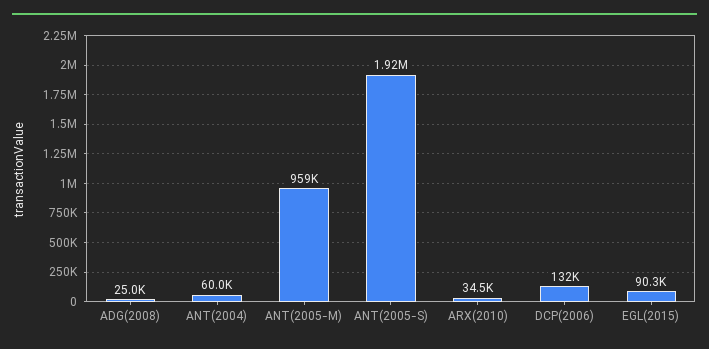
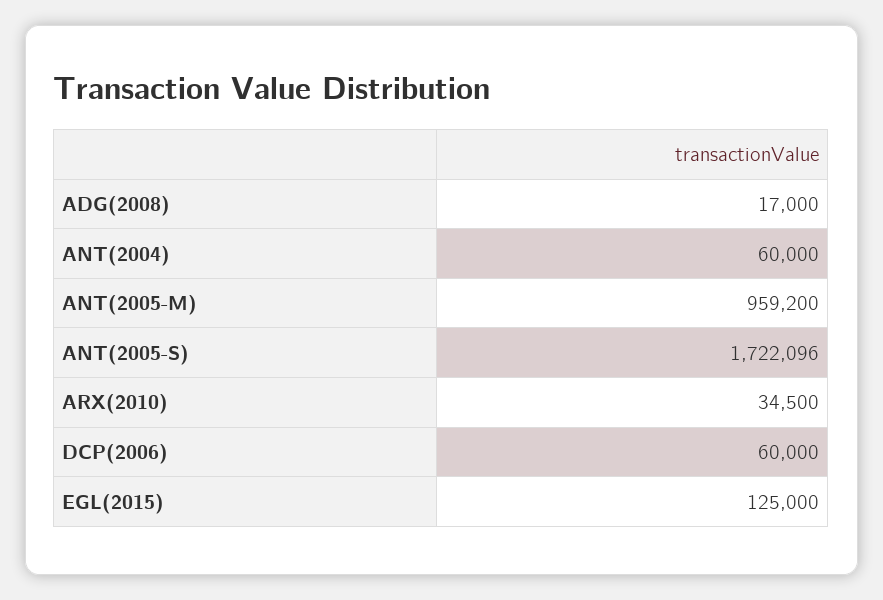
ADG(2008): 25000 -> 17000
ANT(2005-S): 1920000 -> 1722096
DCP(2006): 132000 -> 60000
EGL(2015): 90300 -> 125000

